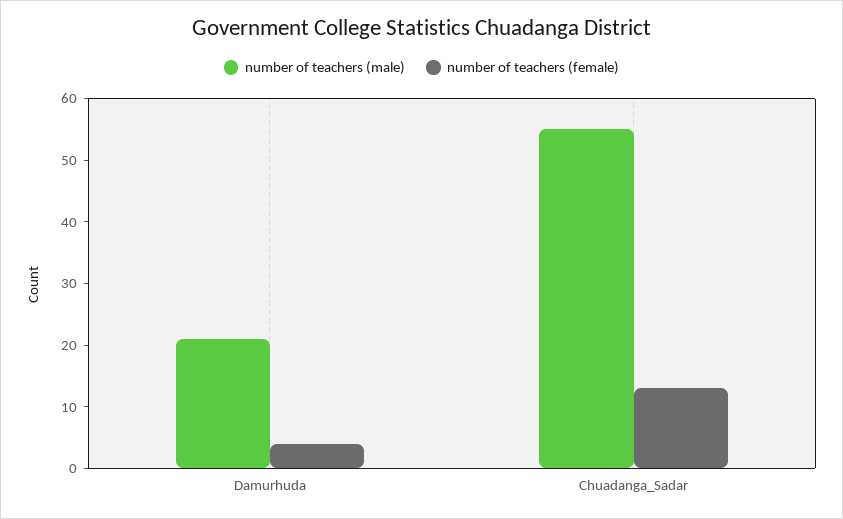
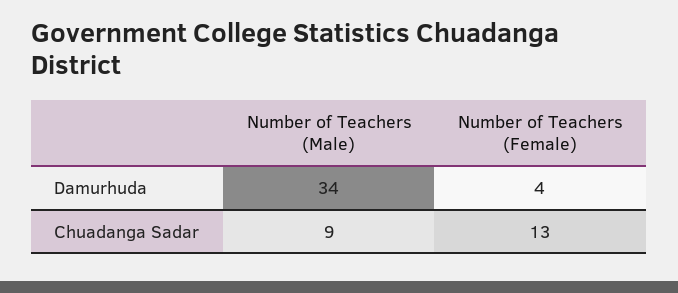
number of teachers (male), Damurhuda: 20 -> 34
number of teachers (male), Chuadanga_Sadar: 55 -> 9

